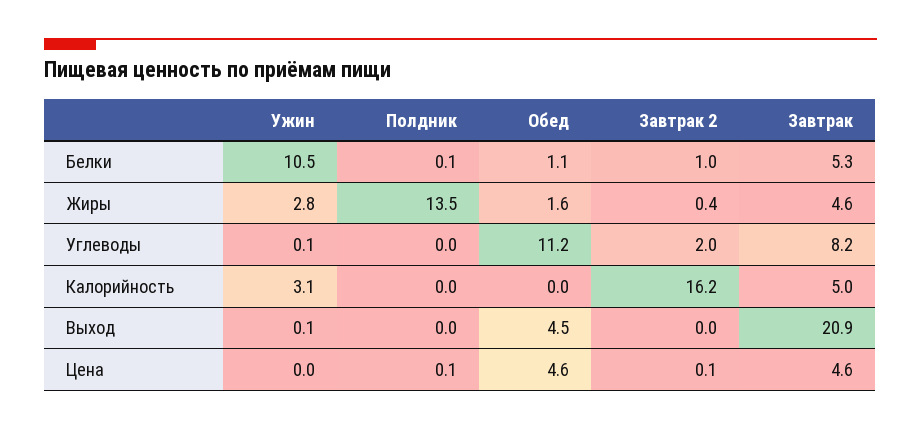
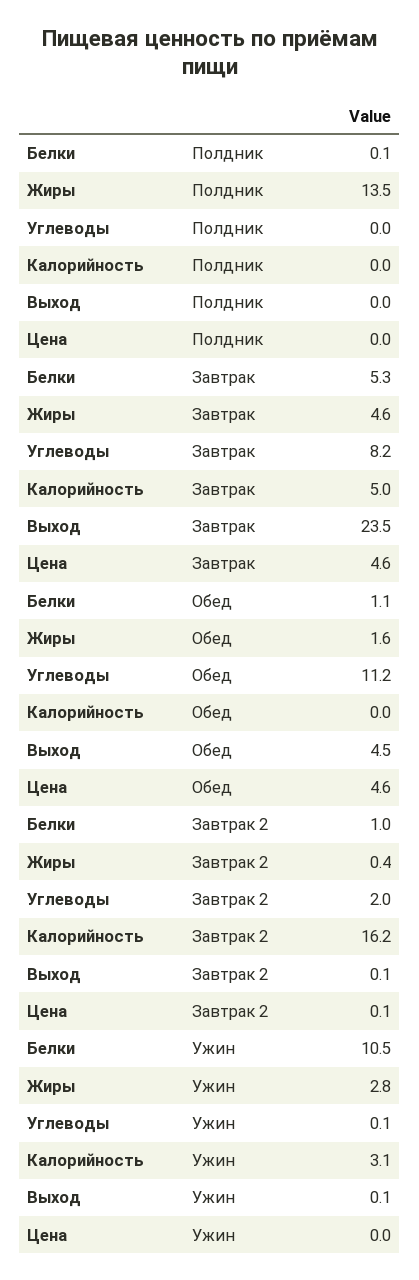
Завтрак 2, Выход: 0 -> 0.1
Завтрак, Выход: 20.9 -> 23.5
Полдник, Цена: 0.1 -> 0

